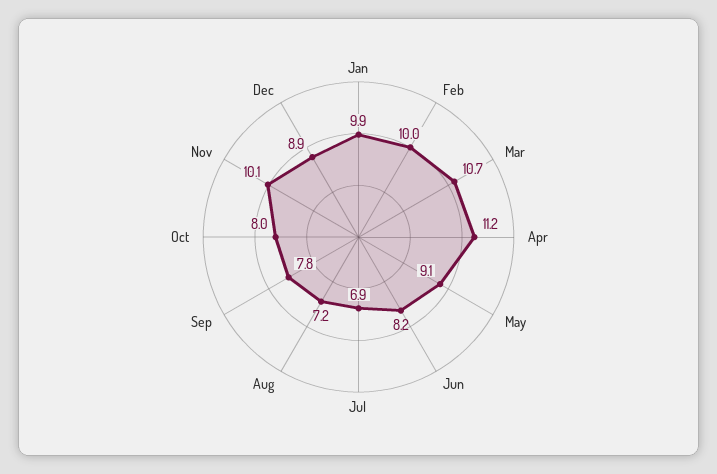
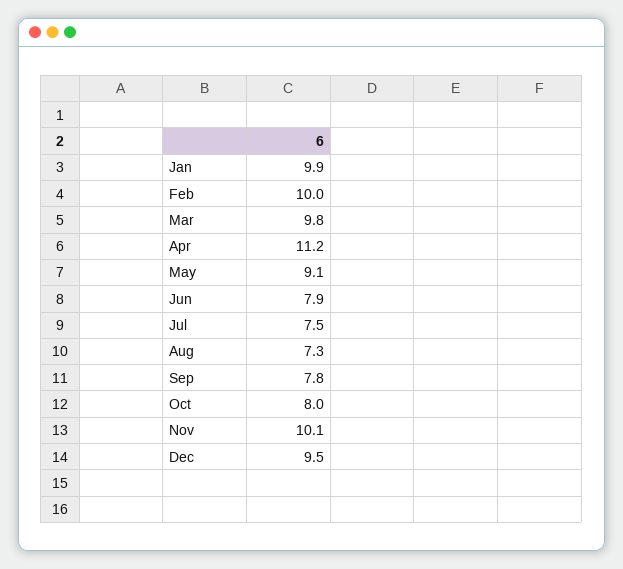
Mar: 10.7 -> 9.8
Jun: 8.2 -> 7.9
Jul: 6.9 -> 7.5
Aug: 7.2 -> 7.3
Dec: 8.9 -> 9.5

